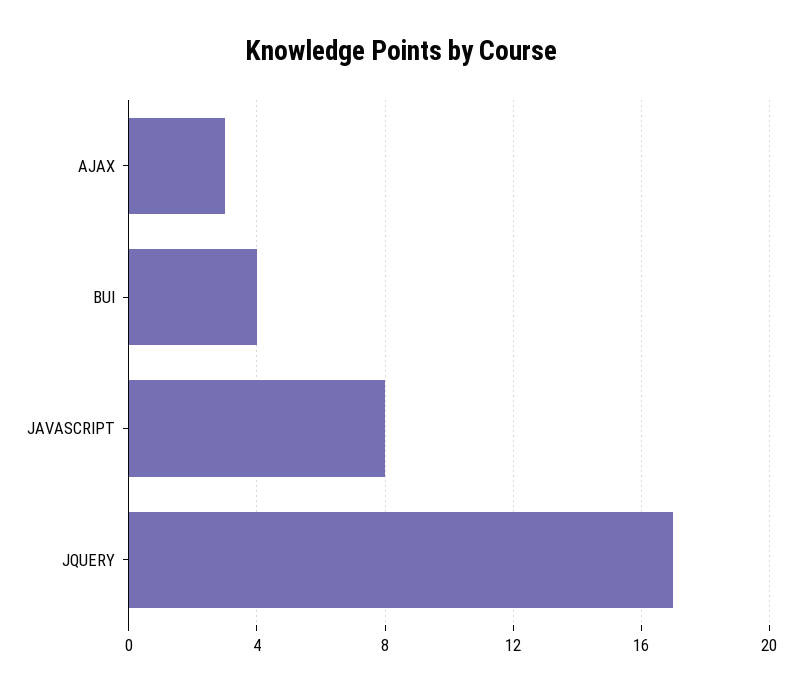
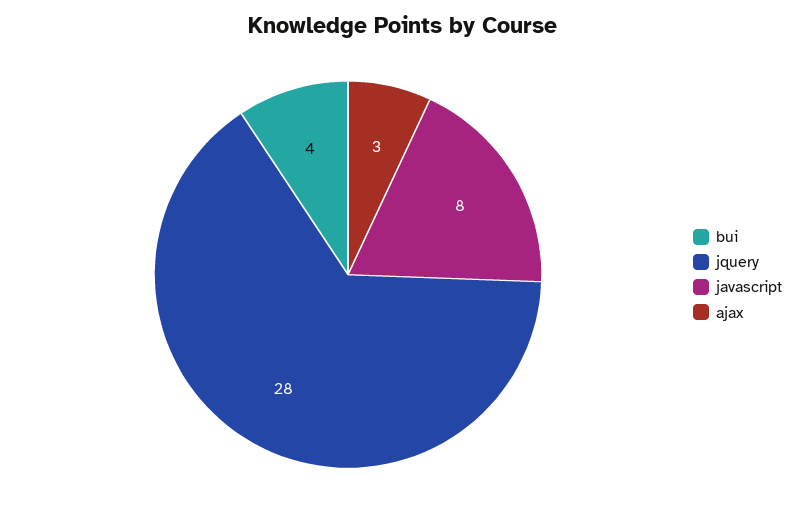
JQUERY: 17 -> 28

